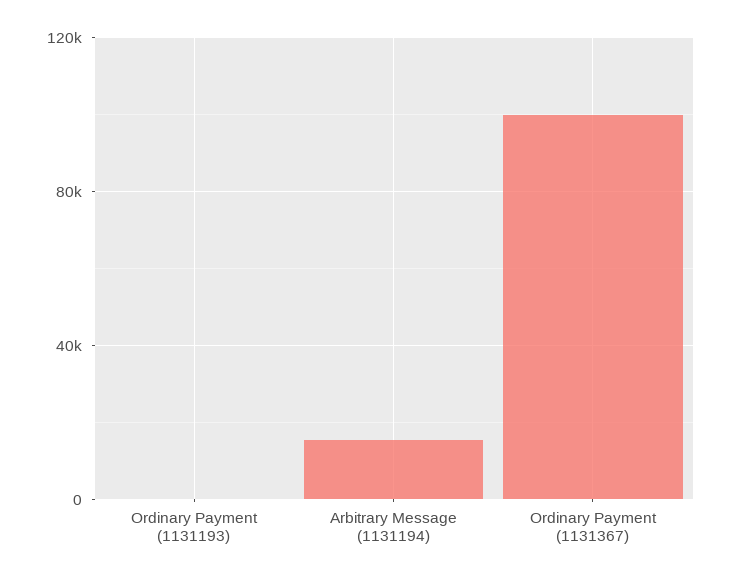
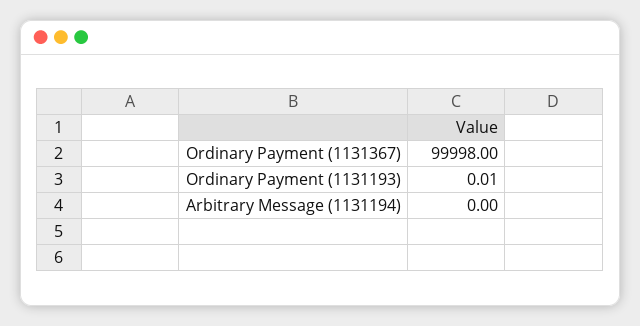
Arbitrary Message (1131194): 15000 -> 0

